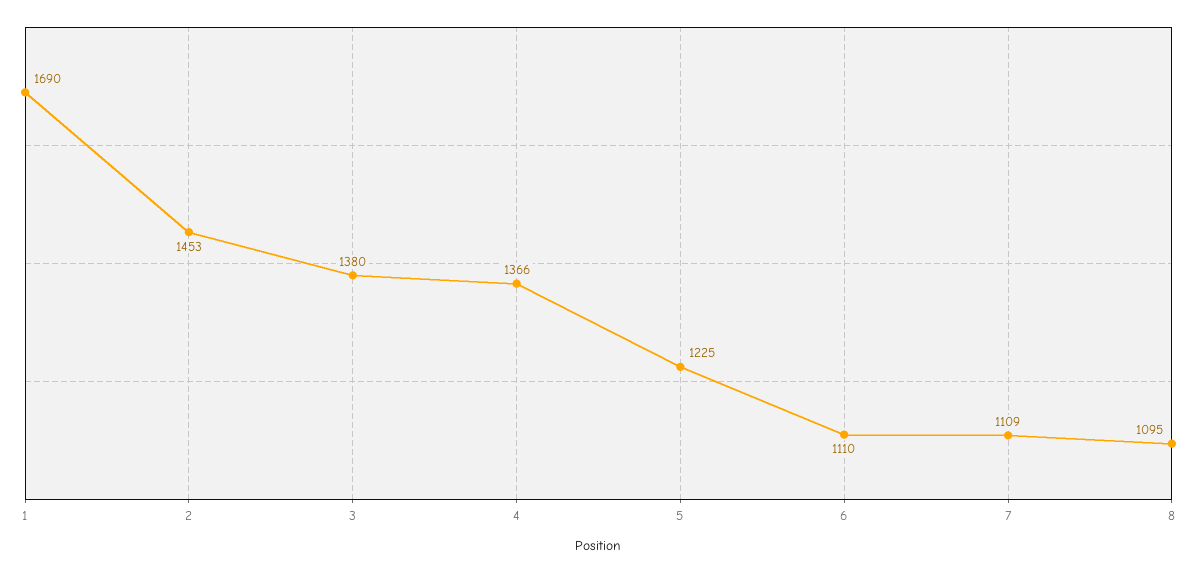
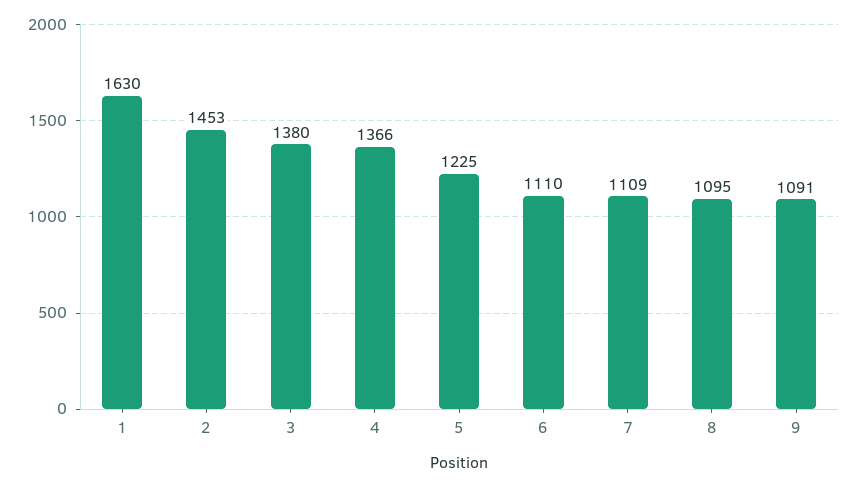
1: 1690 -> 1630
9: none -> 1091

